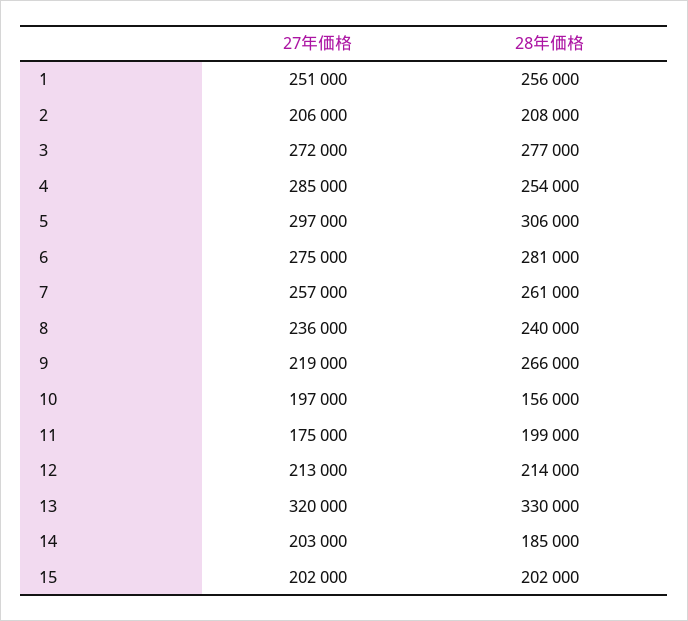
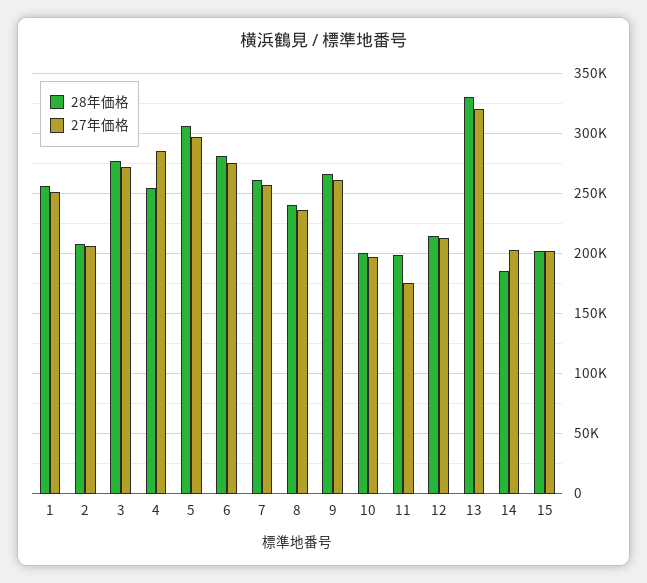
27年価格, 9: 219000 -> 260000
28年価格, 10: 156000 -> 200000

